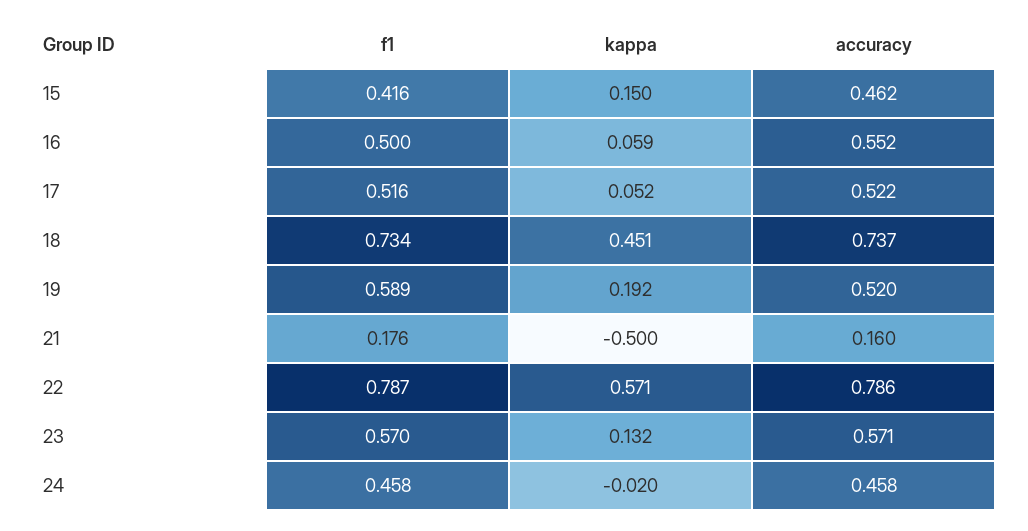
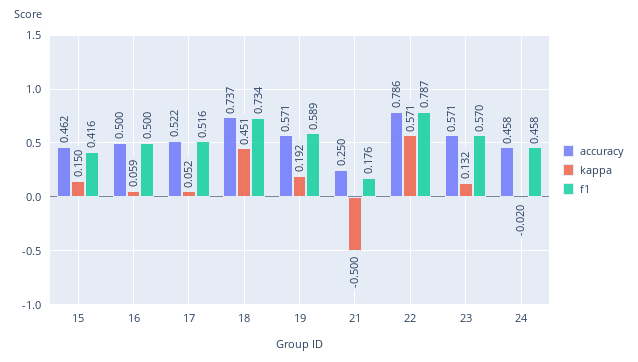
accuracy, 16: 0.552 -> 0.5
accuracy, 19: 0.52 -> 0.571
accuracy, 21: 0.16 -> 0.25

